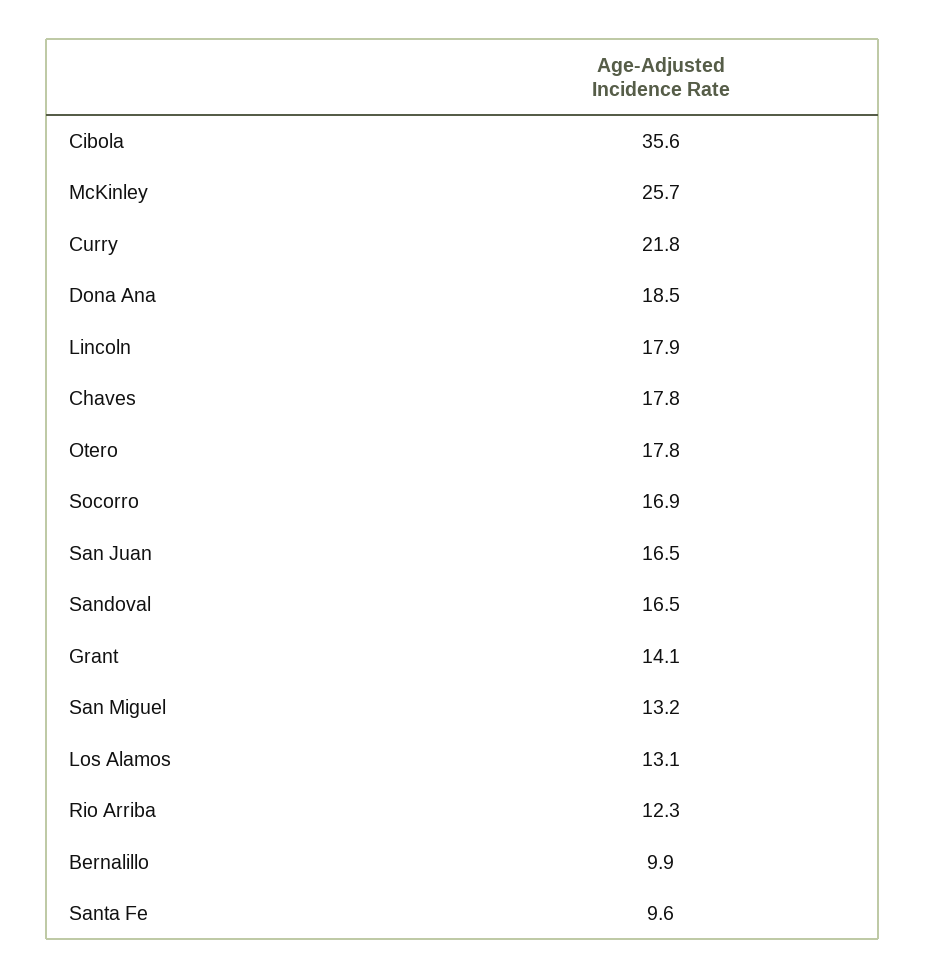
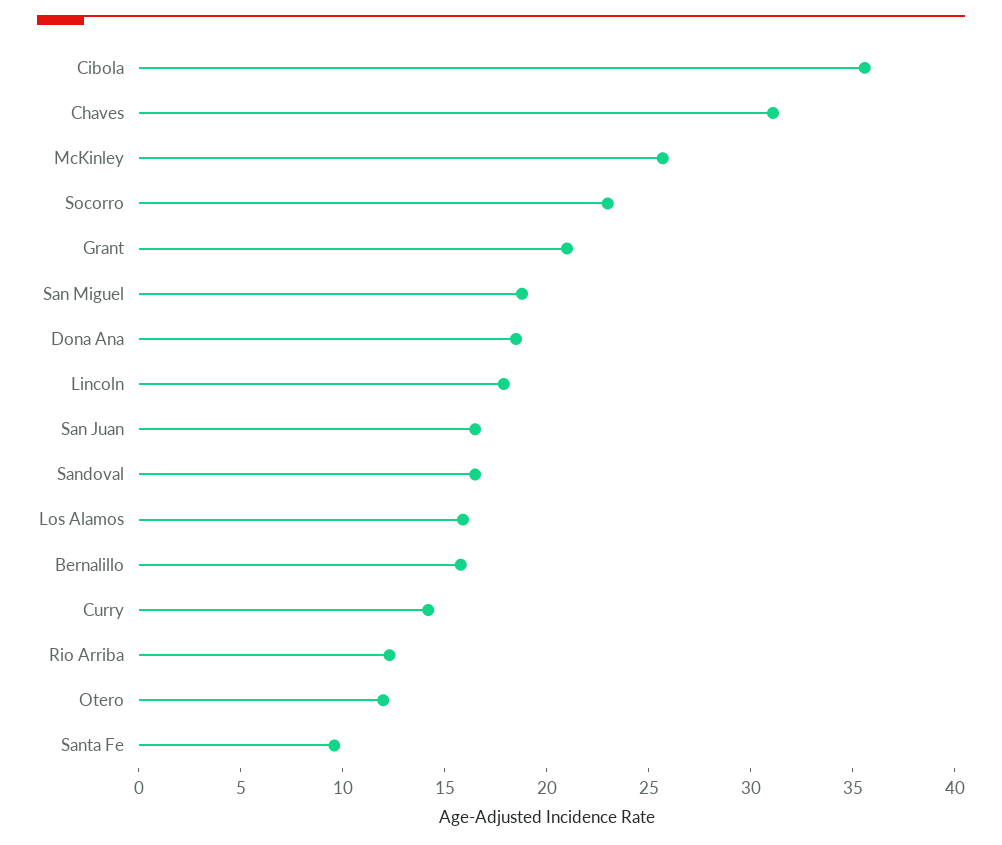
Curry: 21.8 -> 14
Chaves: 17.8 -> 31
Otero: 17.8 -> 12
Socorro: 16.9 -> 23
Grant: 14.1 -> 21
San Miguel: 13.2 -> 19
Los Alamos: 13.1 -> 16
Bernalillo: 9.9 -> 16

